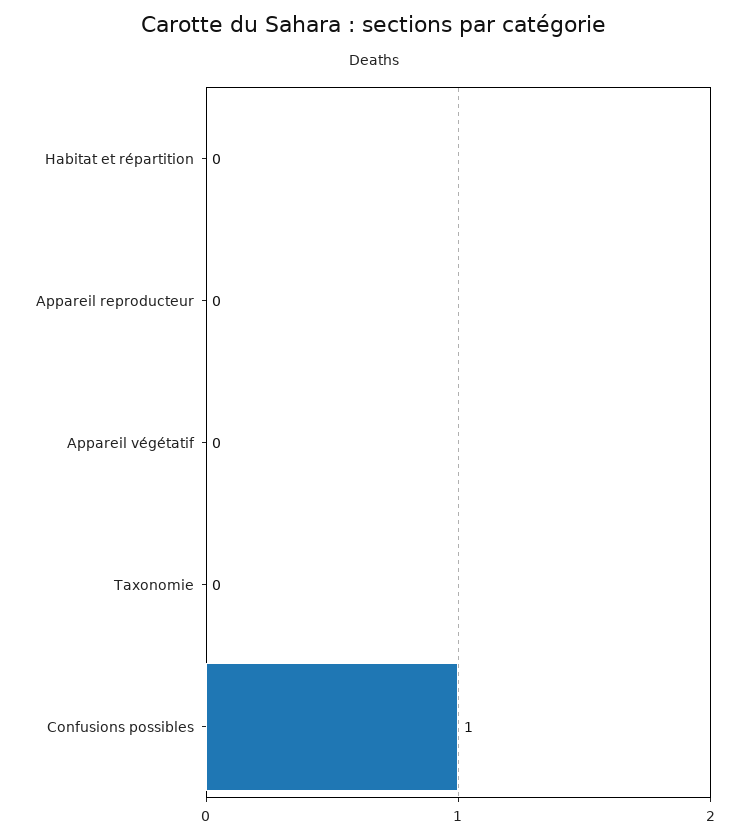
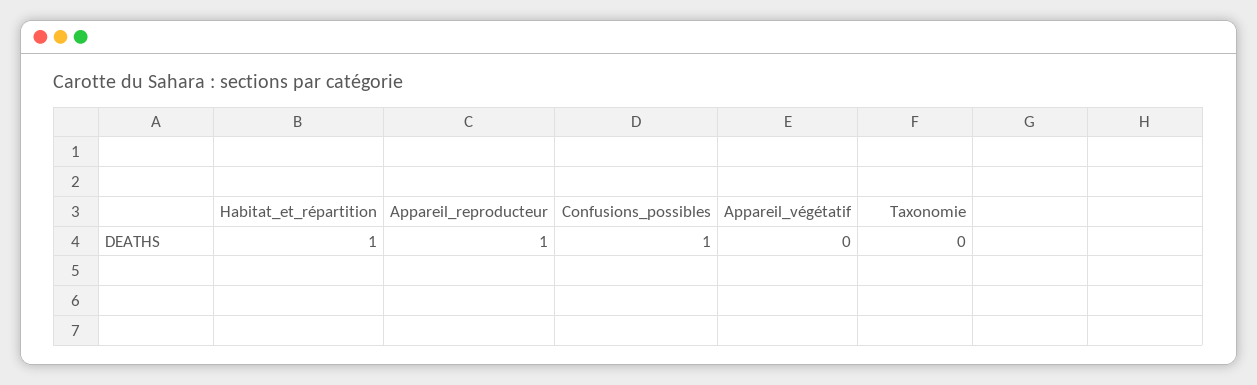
Habitat et répartition: 0 -> 1
Appareil reproducteur: 0 -> 1

